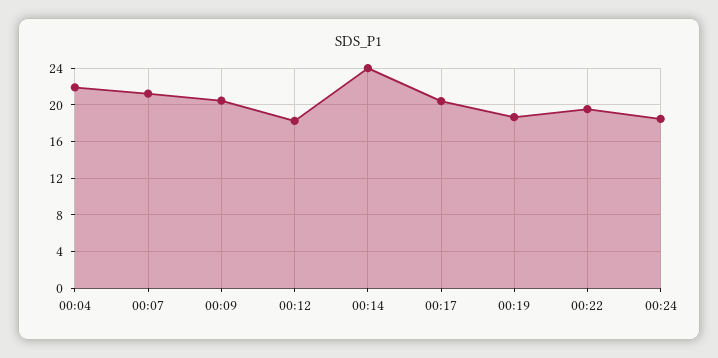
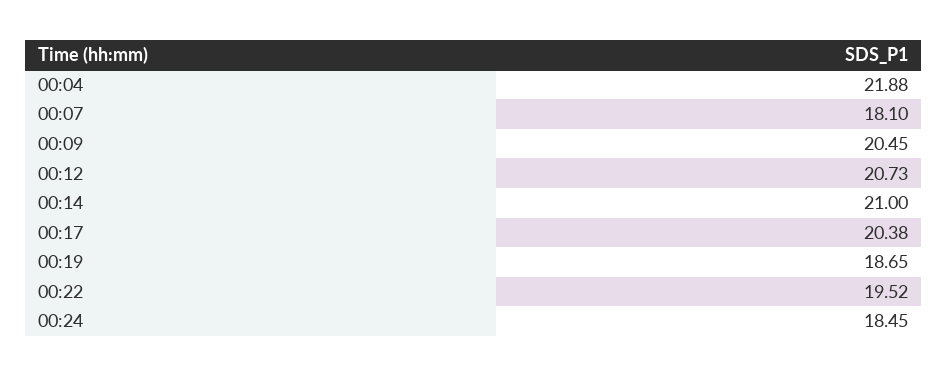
00:07: 21 -> 18.1
00:12: 18 -> 20.73
00:14: 24 -> 21

